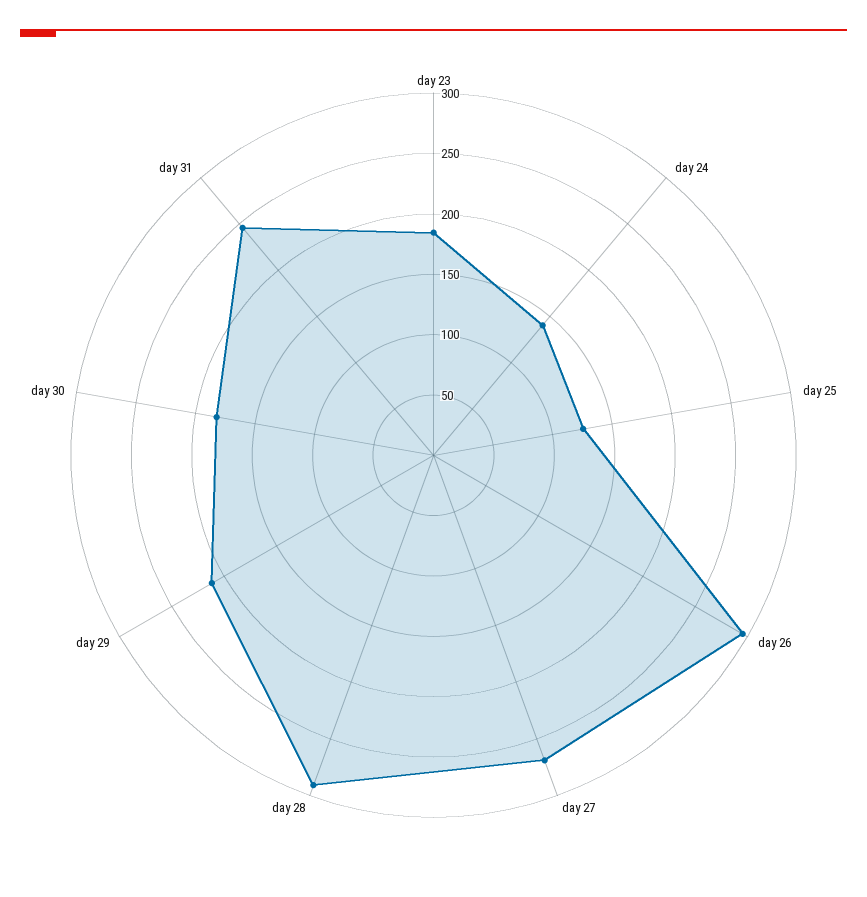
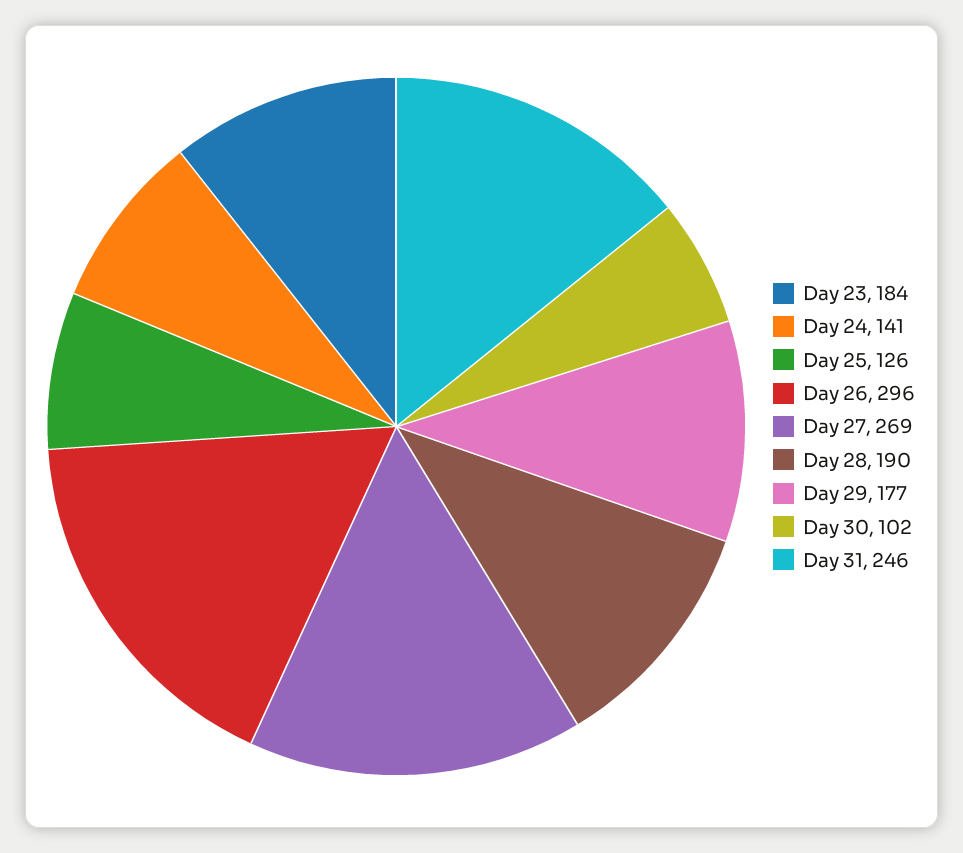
day 28: 290 -> 190
day 29: 210 -> 177
day 30: 180 -> 102

